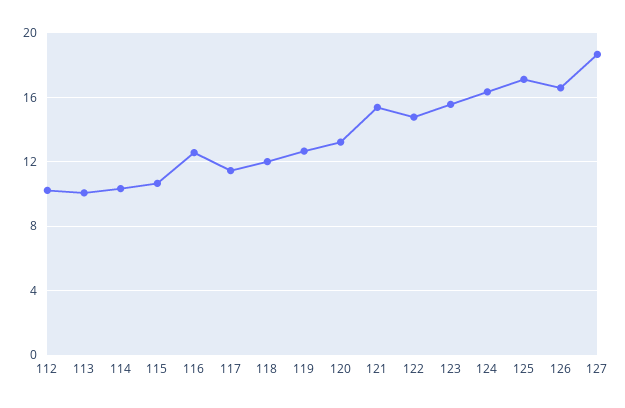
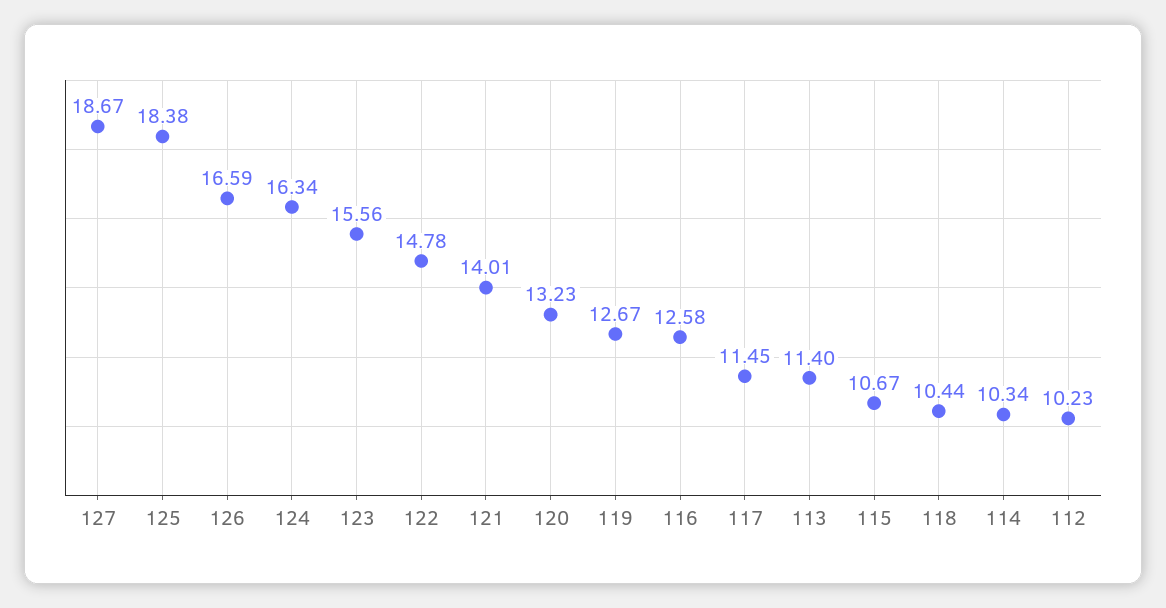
113: 10 -> 11.4
118: 12 -> 10.44
121: 15.5 -> 14.01
125: 17 -> 18.38

